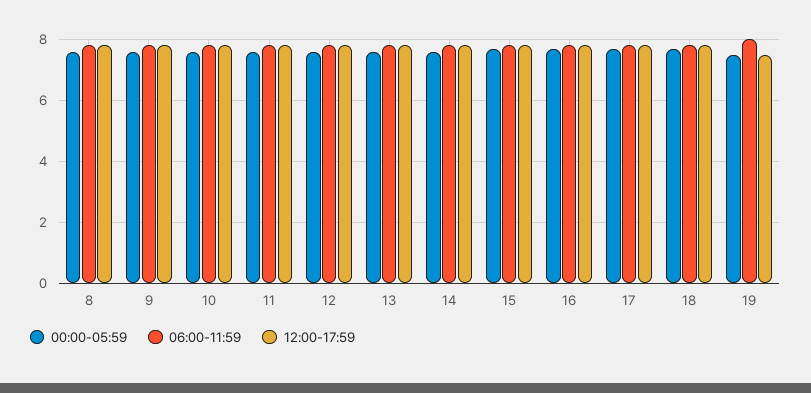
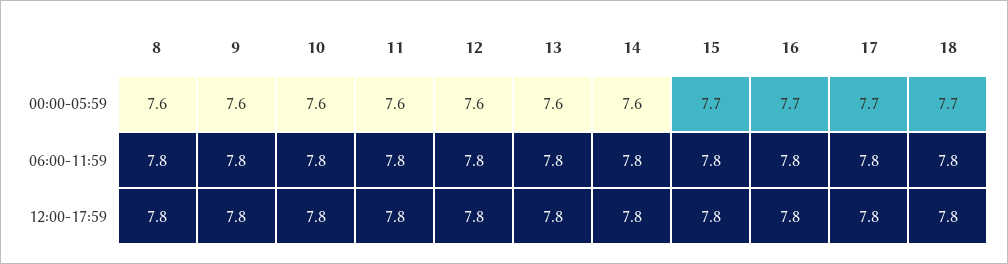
00:00-05:59, 19: 7.5 -> none
06:00-11:59, 19: 8 -> none
12:00-17:59, 19: 7.5 -> none

